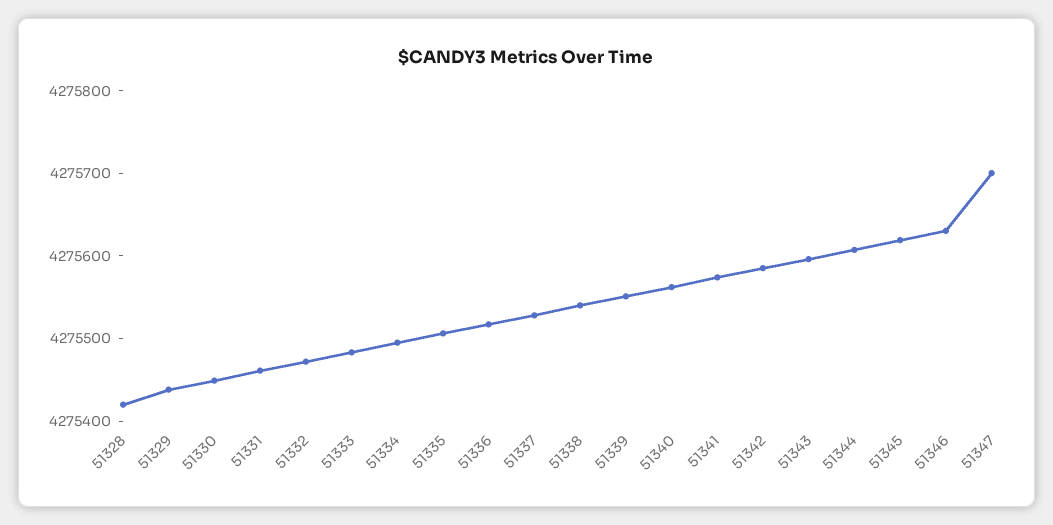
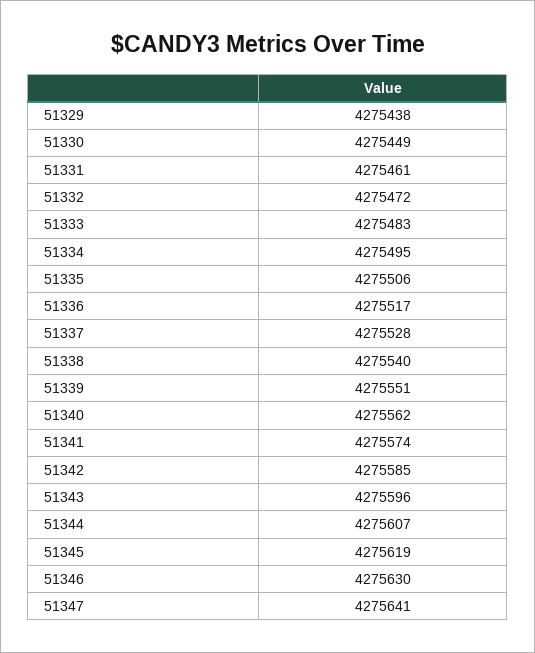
51328: 4275420 -> none
51347: 4275700 -> 4275641

